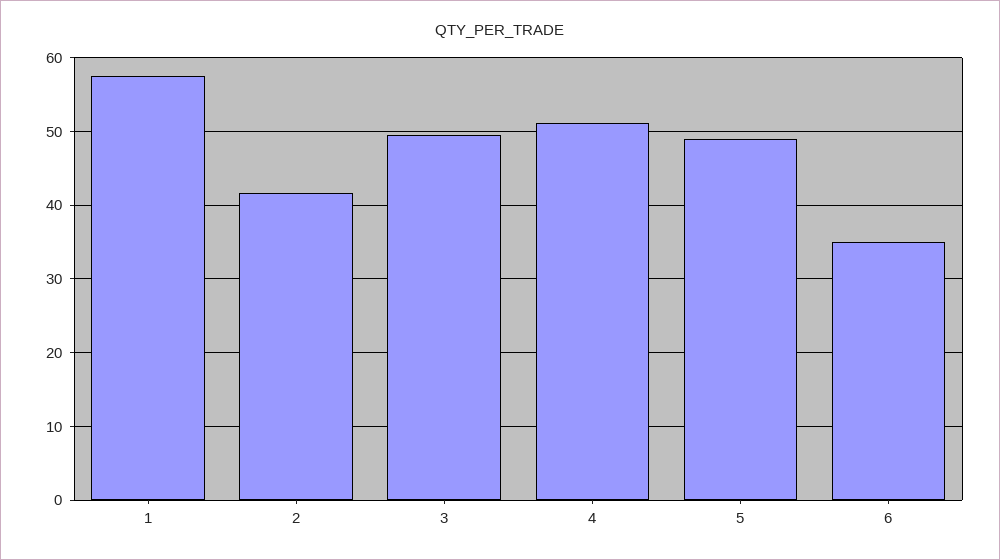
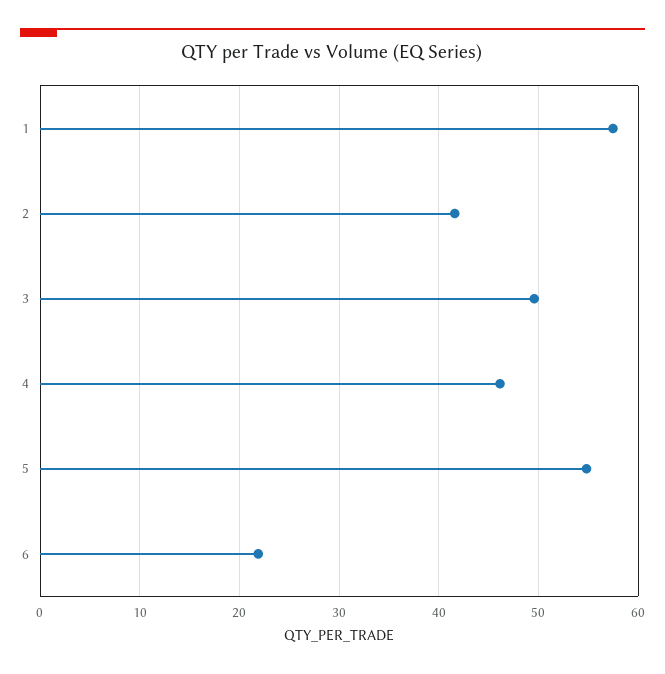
4: 51 -> 46
5: 49 -> 55
6: 35 -> 22

